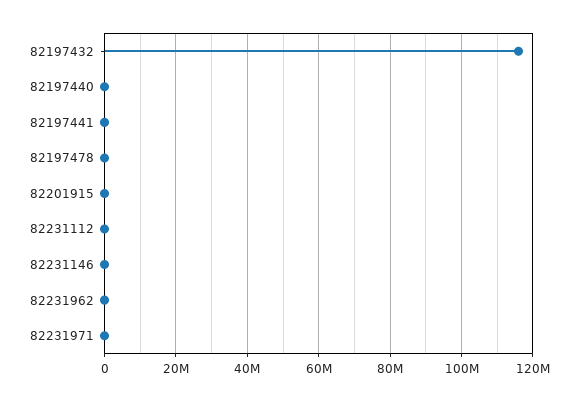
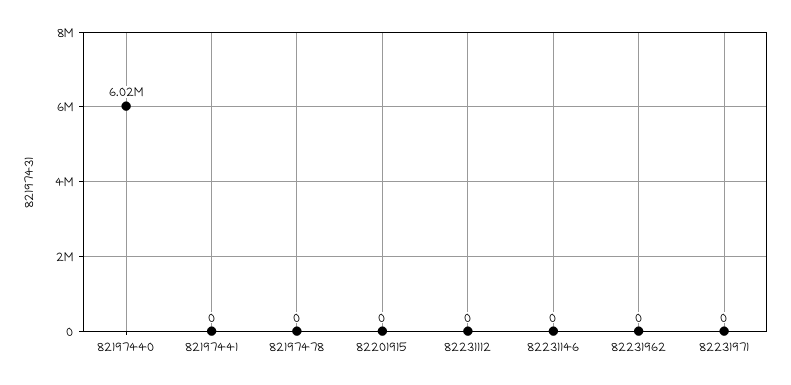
82197432: 116000000 -> none
82197440: 0 -> 6020000

